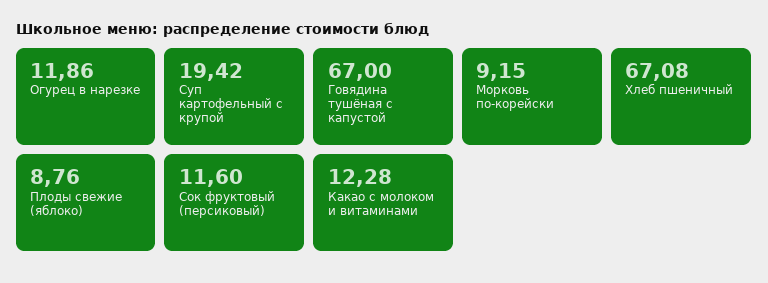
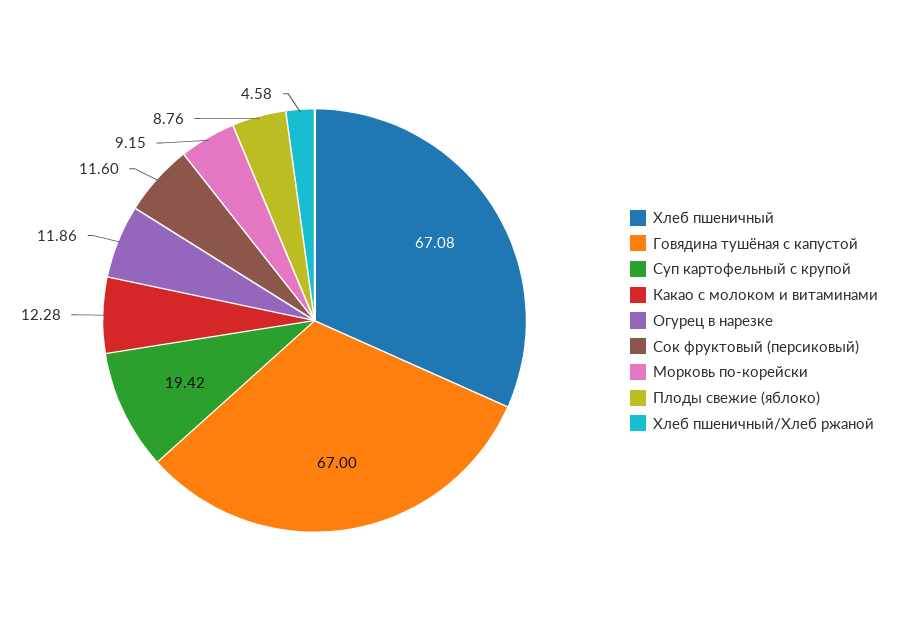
Хлеб пшеничный/Хлеб ржаной: none -> 4.58

